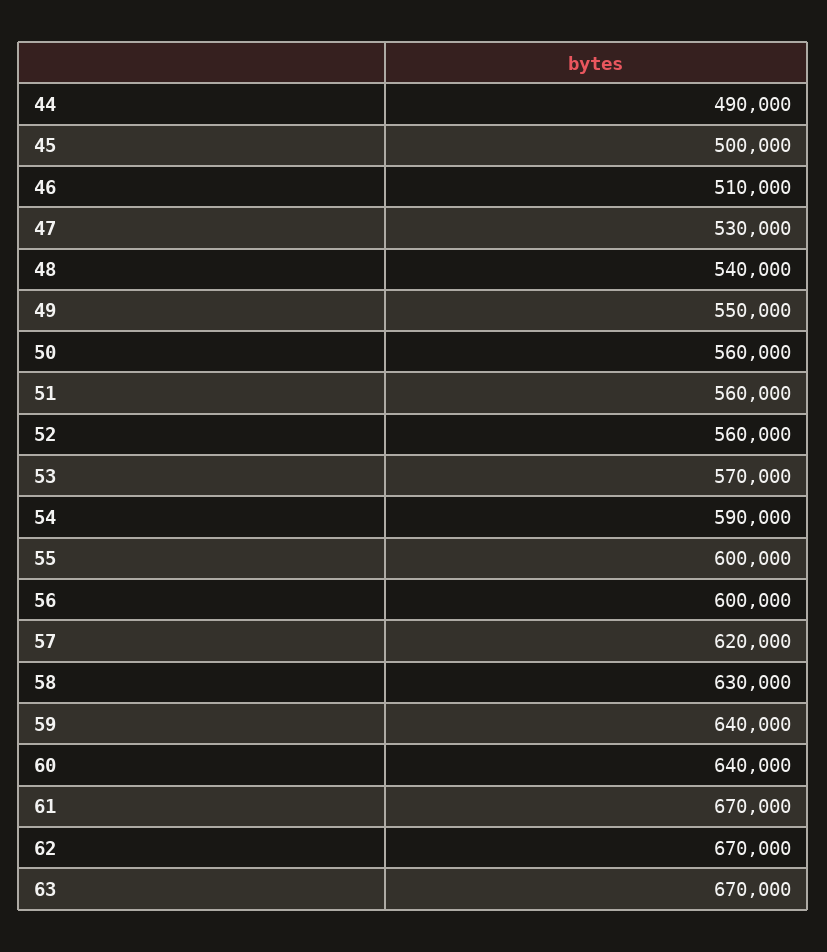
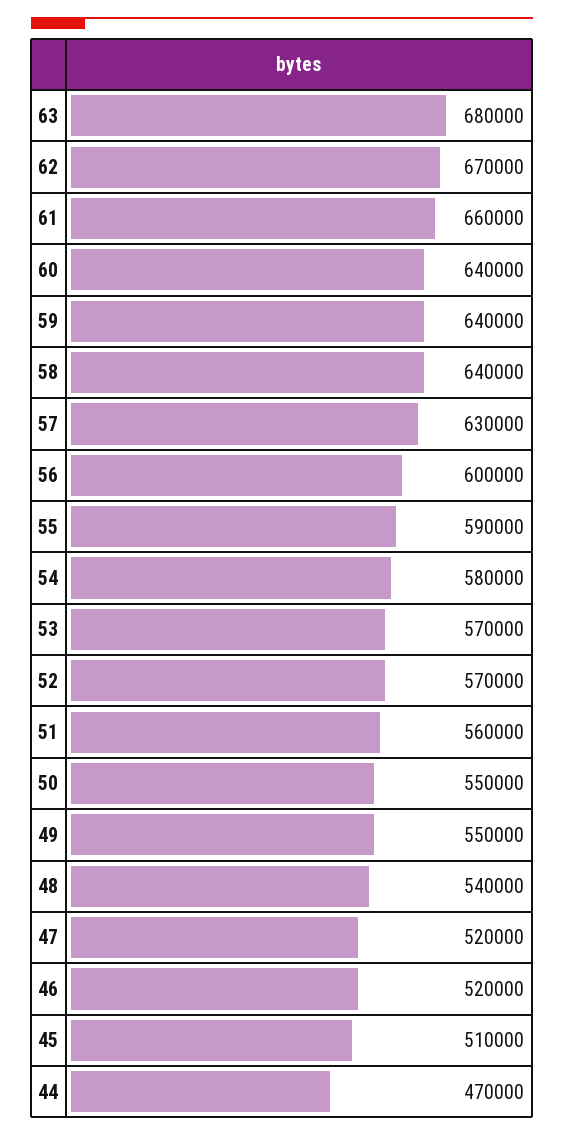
44: 490000 -> 470000
45: 500000 -> 510000
46: 510000 -> 520000
47: 530000 -> 520000
50: 560000 -> 550000
52: 560000 -> 570000
54: 590000 -> 580000
55: 600000 -> 590000
57: 620000 -> 630000
58: 630000 -> 640000
61: 670000 -> 660000
63: 670000 -> 680000

